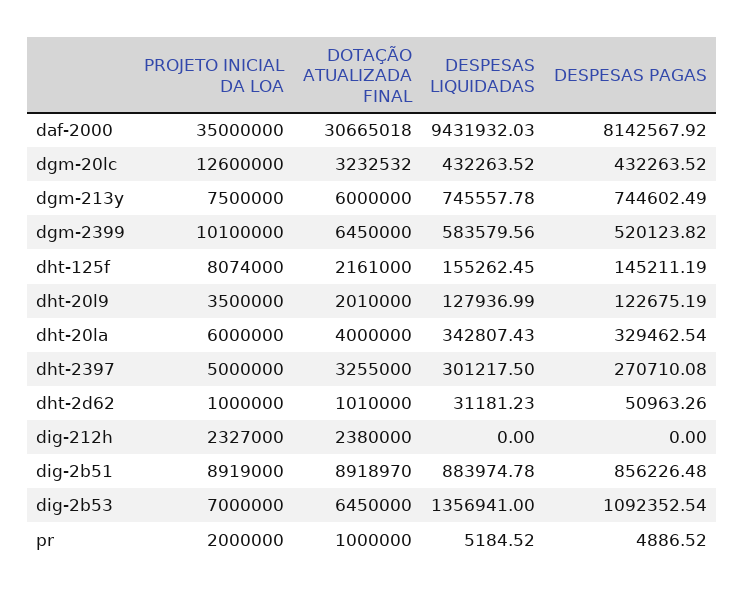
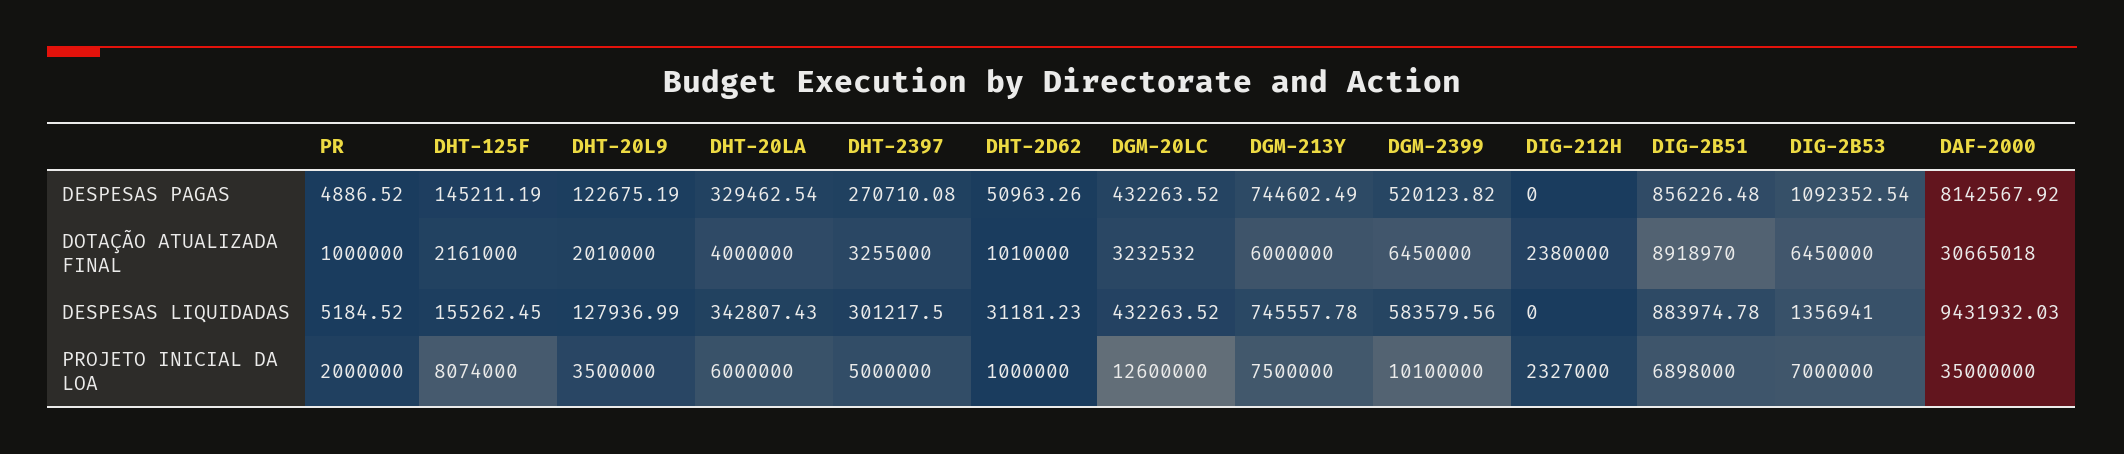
PROJETO INICIAL DA LOA, dig-2b51: 8919000 -> 6898000

